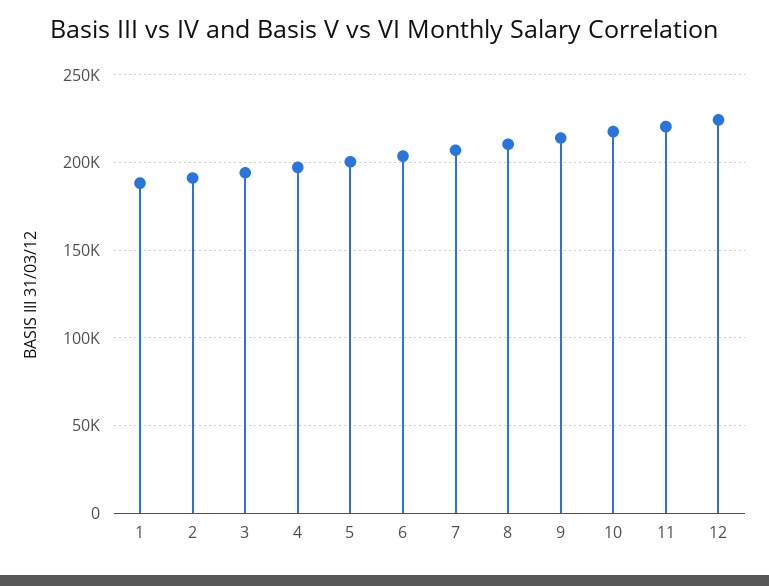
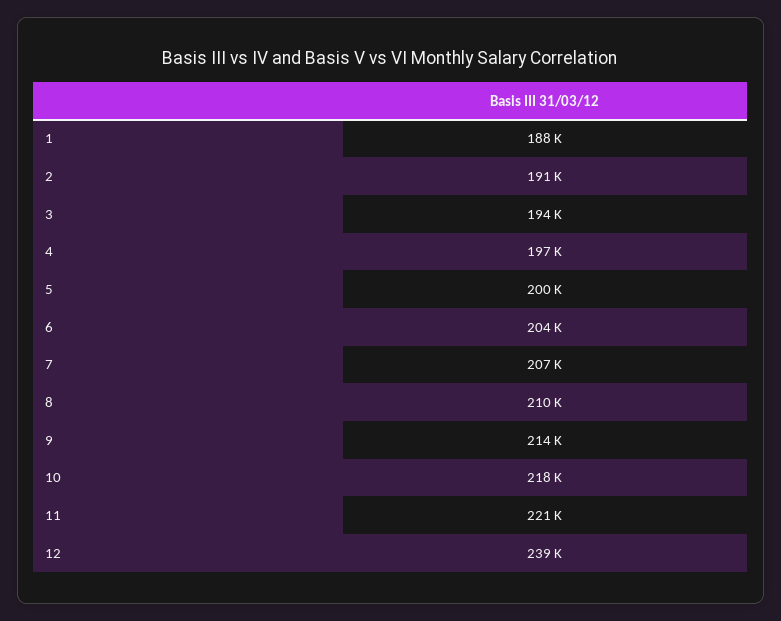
12: 225000 -> 239000

